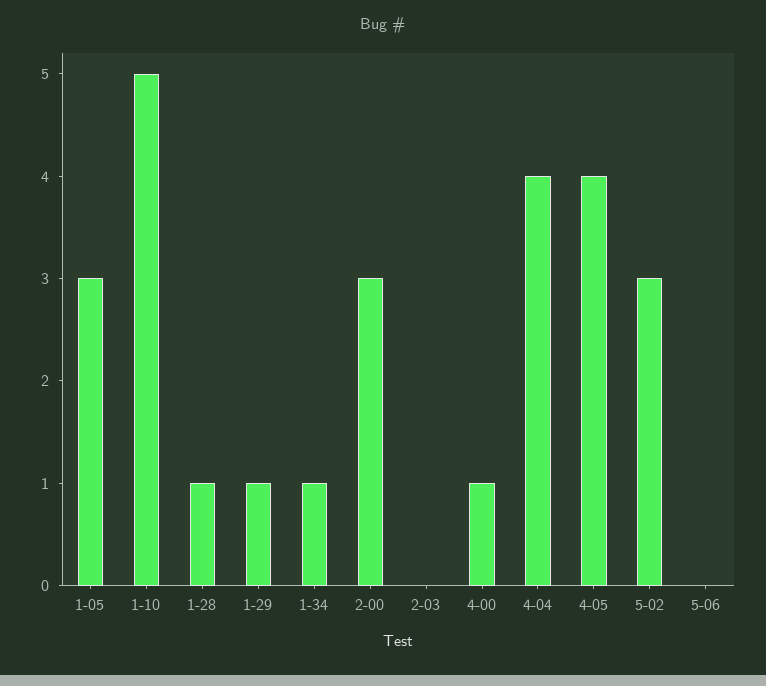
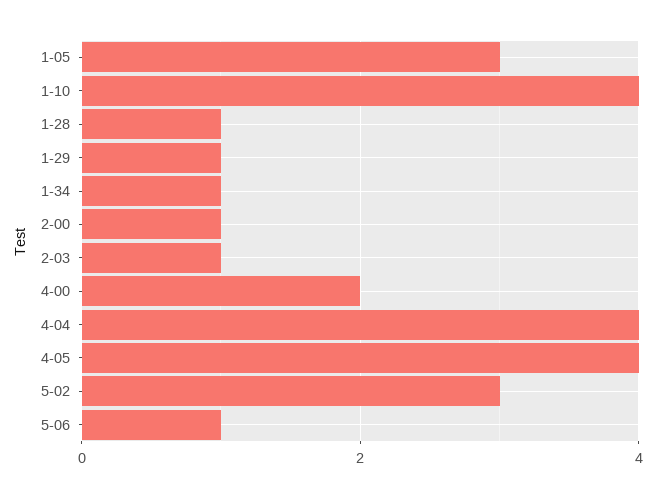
1-10: 5 -> 4
2-00: 3 -> 1
2-03: 0 -> 1
4-00: 1 -> 2
5-06: 0 -> 1

